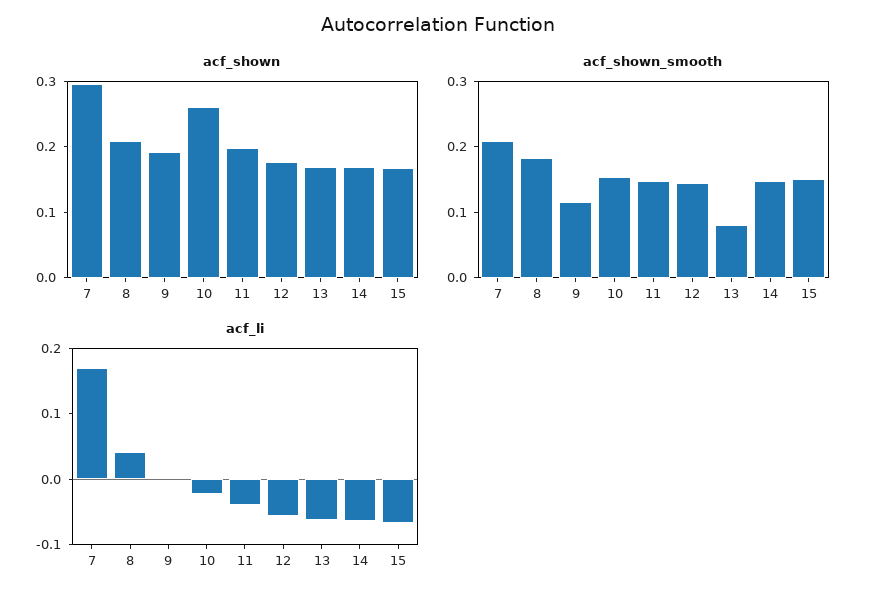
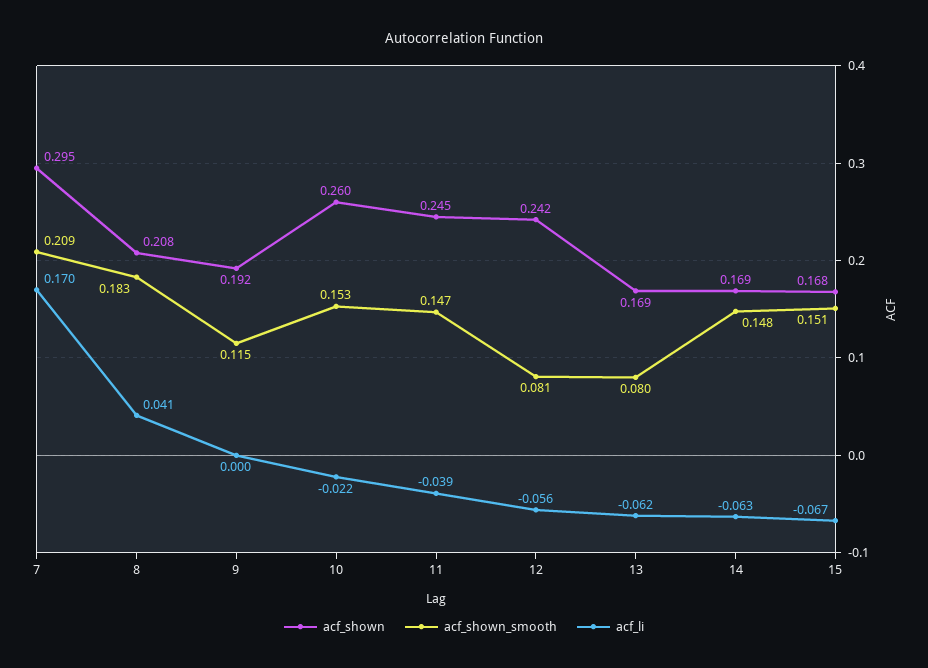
acf_shown, 11: 0.2 -> 0.245
acf_shown, 12: 0.18 -> 0.242
acf_shown_smooth, 12: 0.14 -> 0.081

